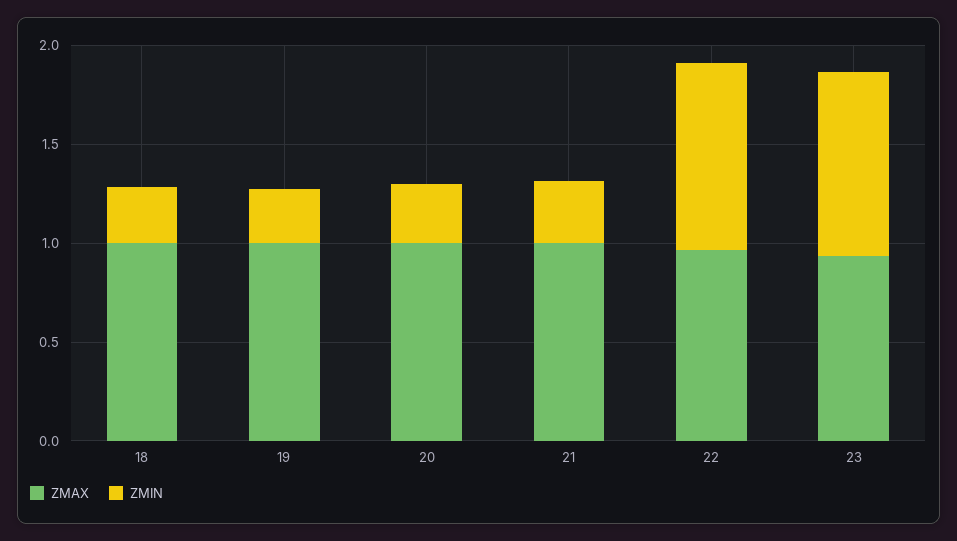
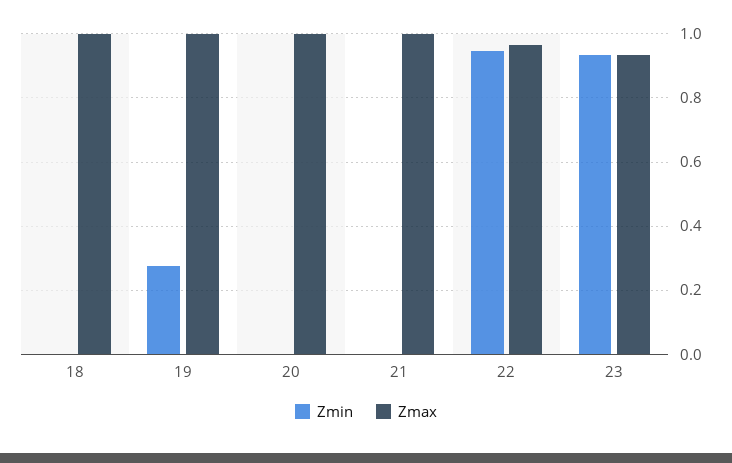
ZMIN, 18: 0.3 -> 0
ZMIN, 20: 0.3 -> 0
ZMIN, 21: 0.3 -> 0

